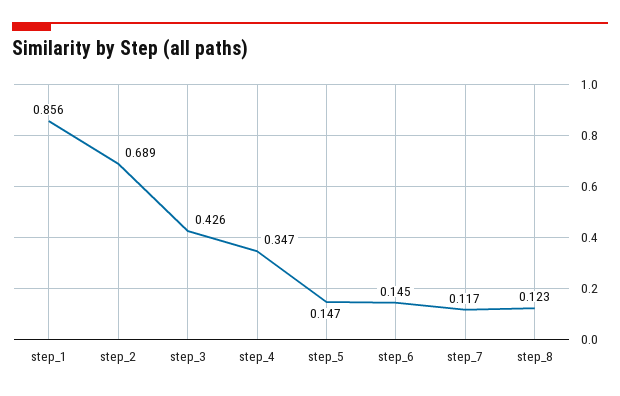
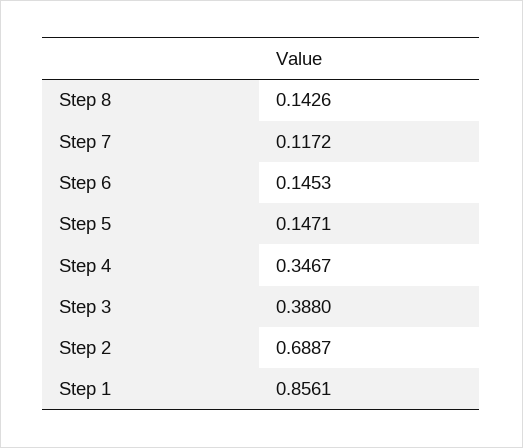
step_3: 0.426 -> 0.388
step_8: 0.123 -> 0.1426

